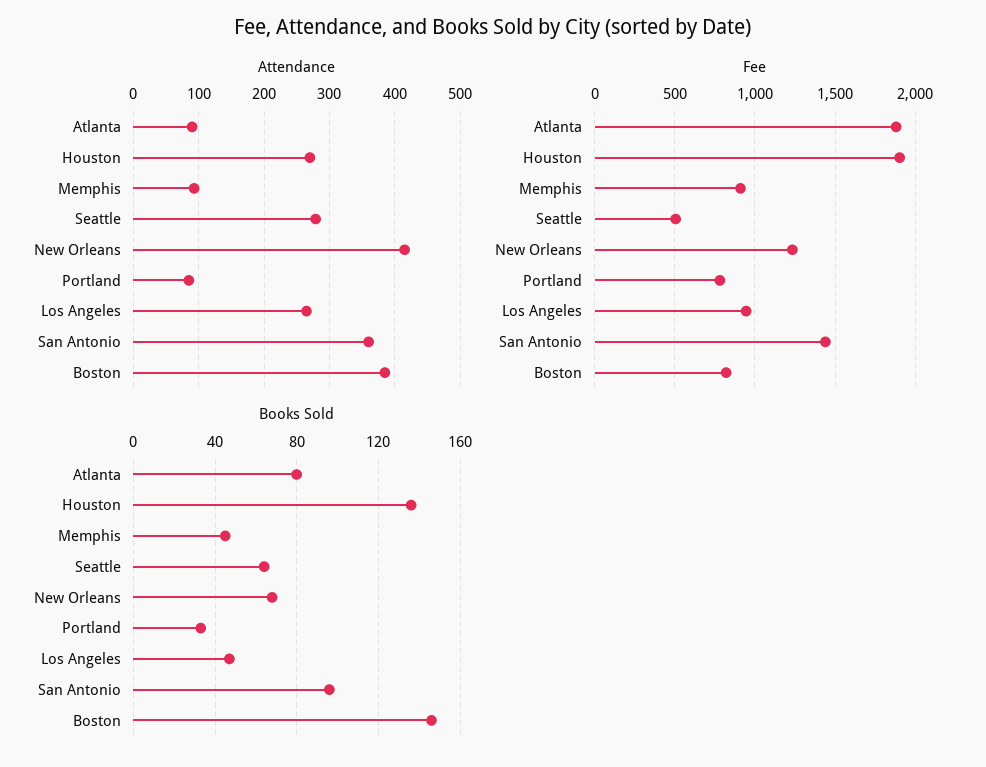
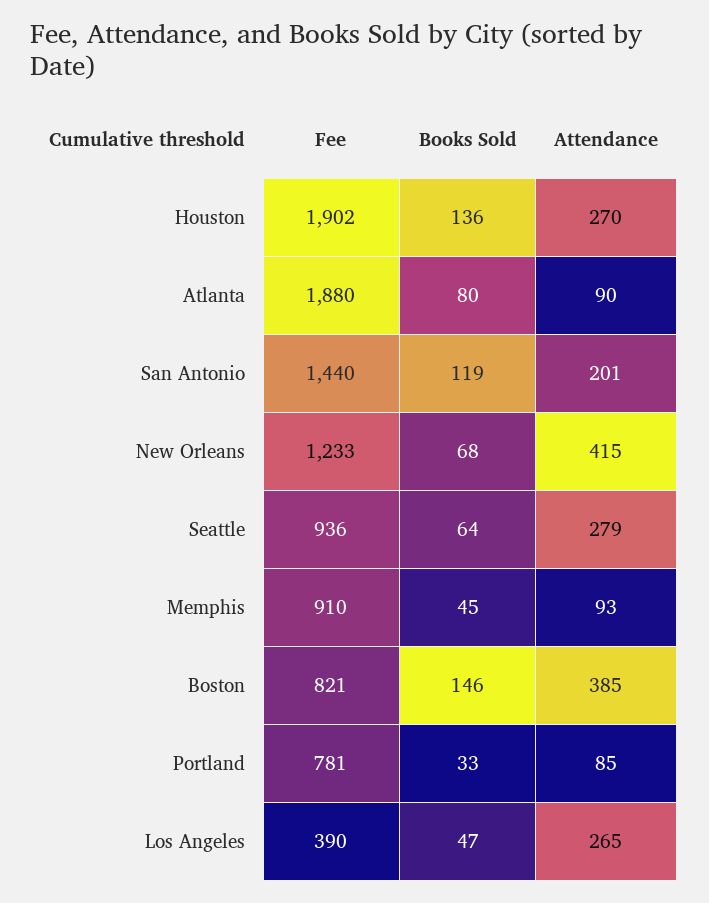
Attendance, San Antonio: 360 -> 201
Fee, Seattle: 500 -> 936
Fee, Los Angeles: 950 -> 390
Books Sold, San Antonio: 95 -> 119

